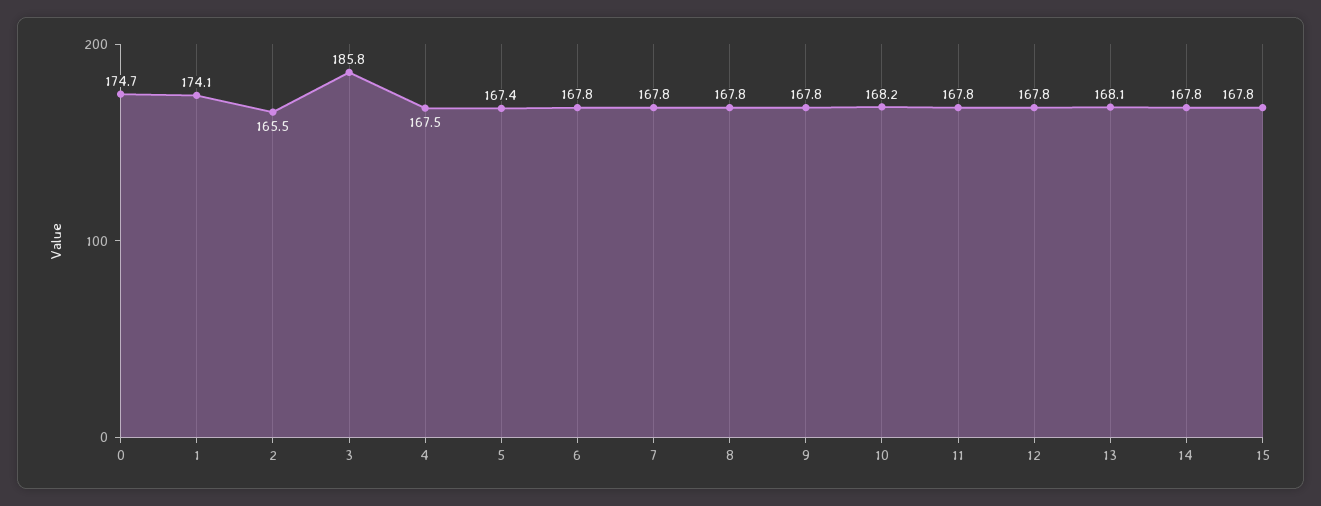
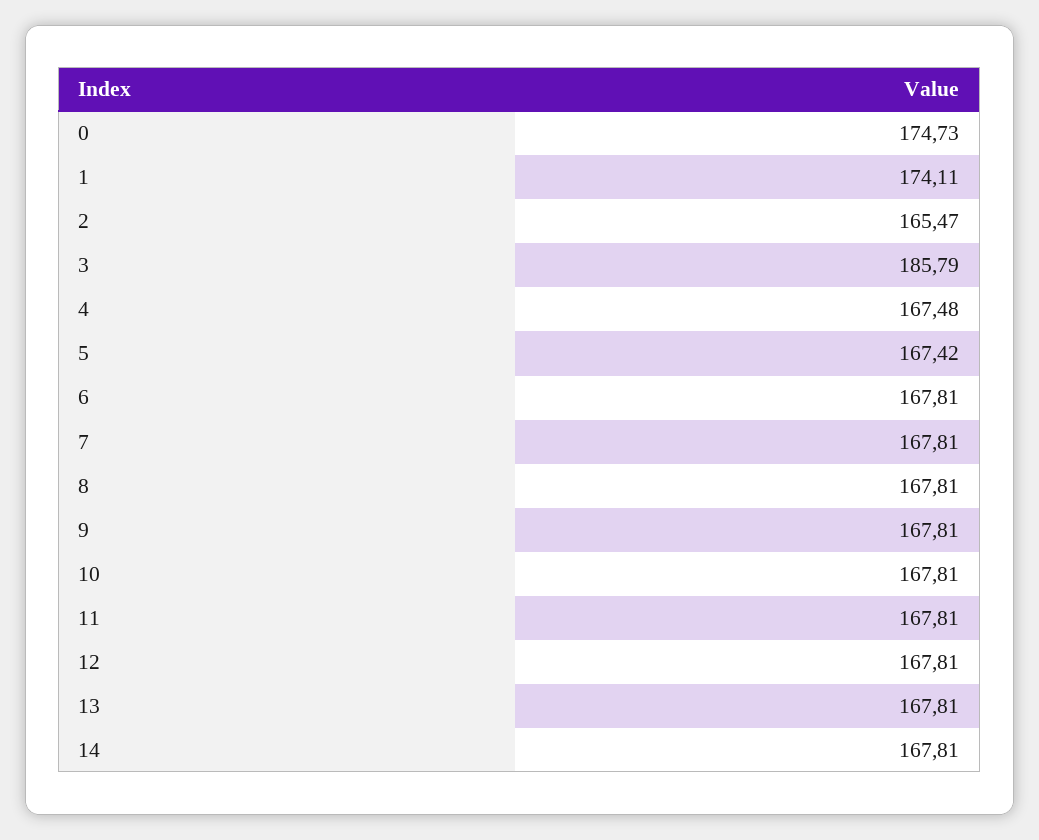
10: 168.2 -> 167.81
13: 168.1 -> 167.81
15: 167.8 -> none

